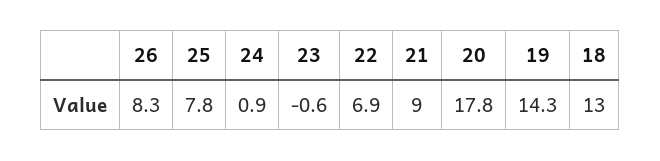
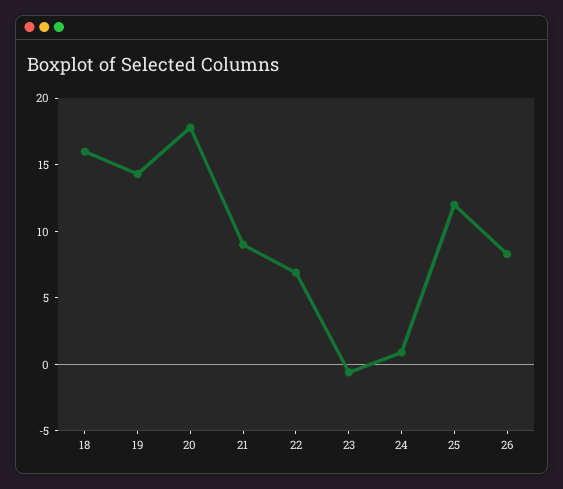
25: 7.8 -> 12
18: 13 -> 16

